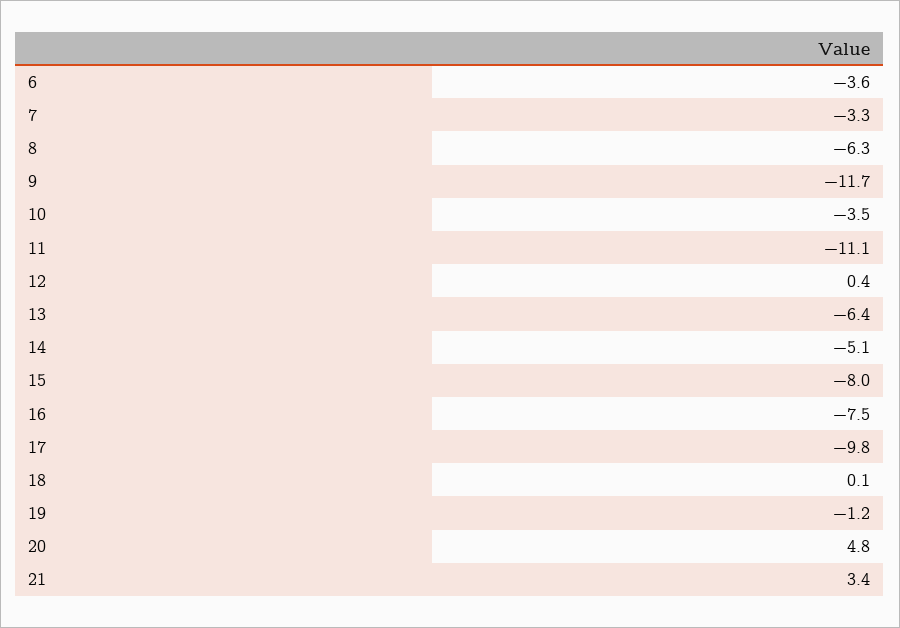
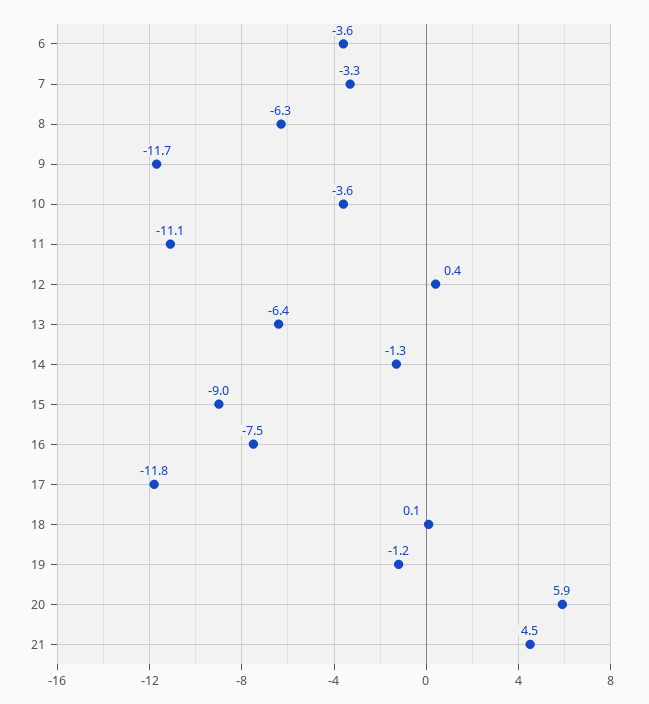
10: -3.5 -> -3.6
14: -5.1 -> -1.3
15: -8 -> -9
17: -9.8 -> -11.8
20: 4.8 -> 5.9
21: 3.4 -> 4.5

